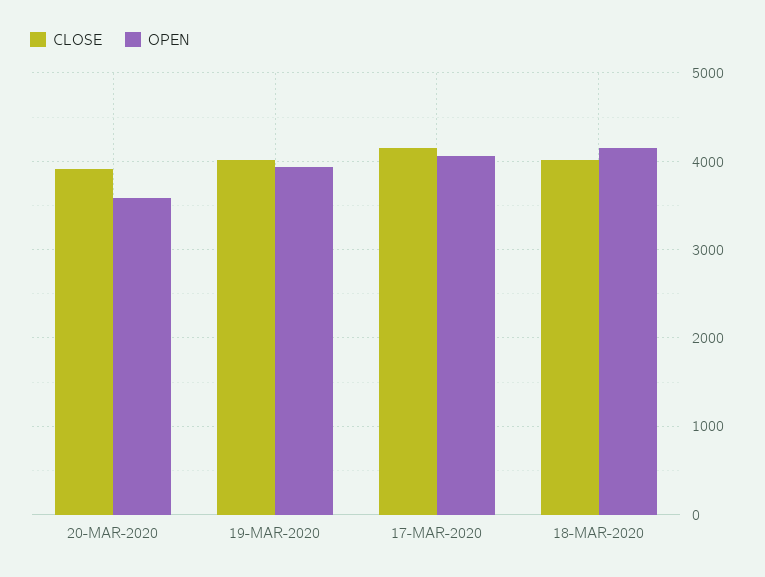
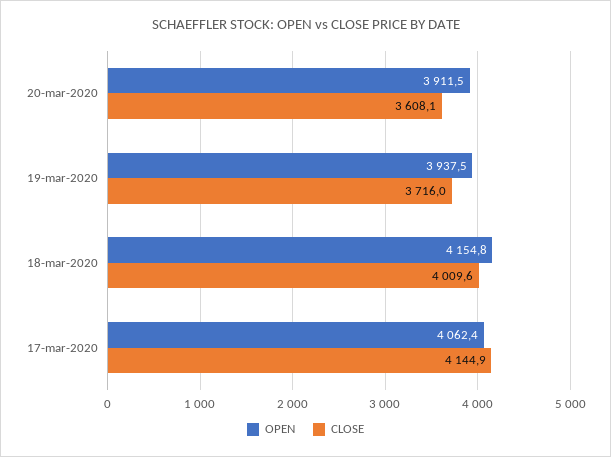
CLOSE, 20-MAR-2020: 3900 -> 3608.1
OPEN, 20-MAR-2020: 3600 -> 3911.5
CLOSE, 19-MAR-2020: 4000 -> 3716

